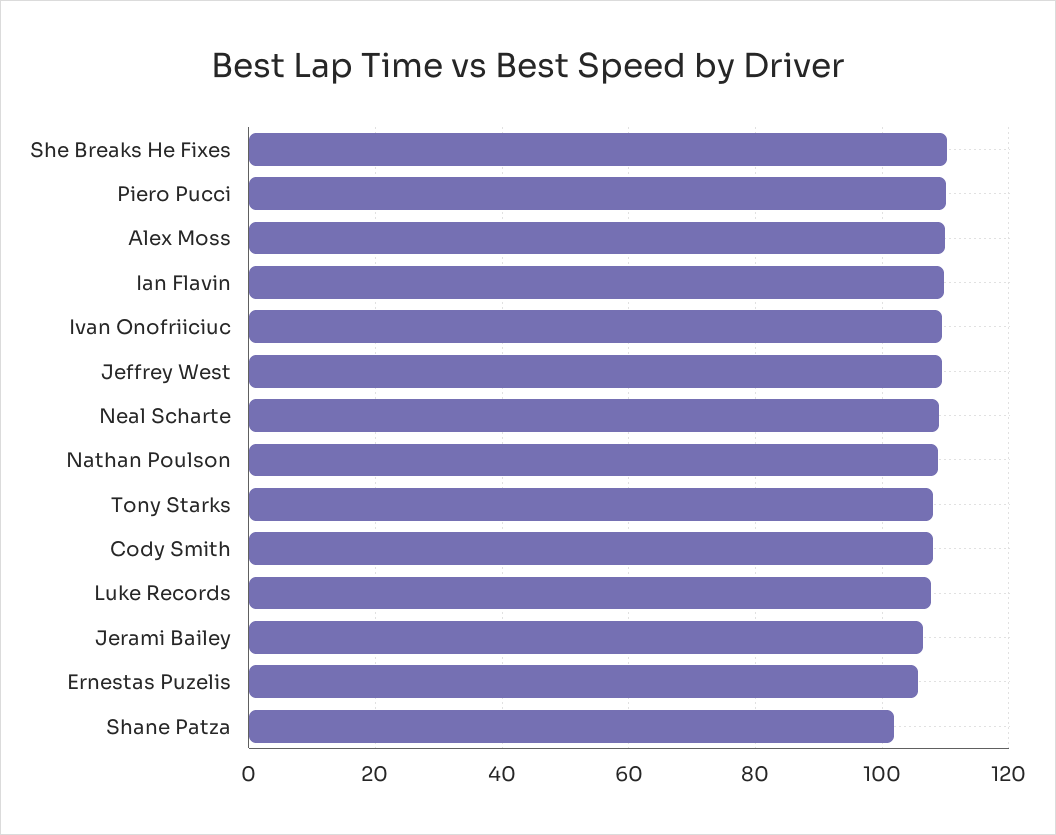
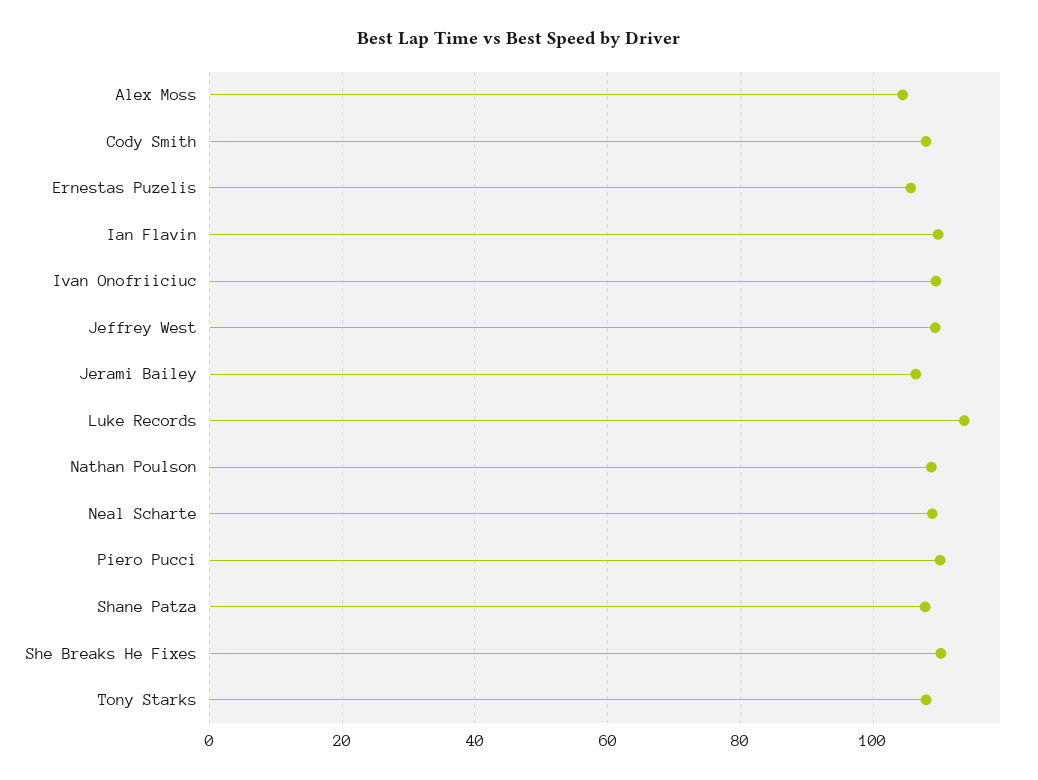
Alex Moss: 110 -> 104
Luke Records: 108 -> 114
Shane Patza: 102 -> 108

